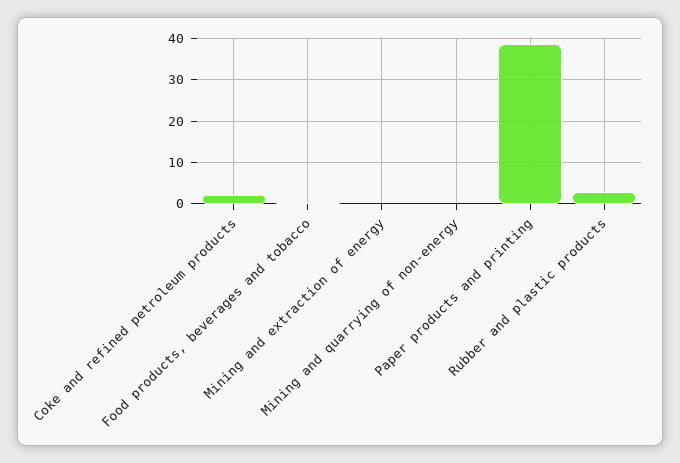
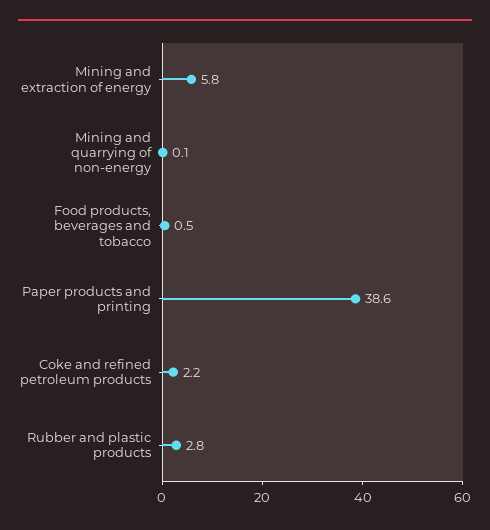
Mining and extraction of energy: 0 -> 5.8

